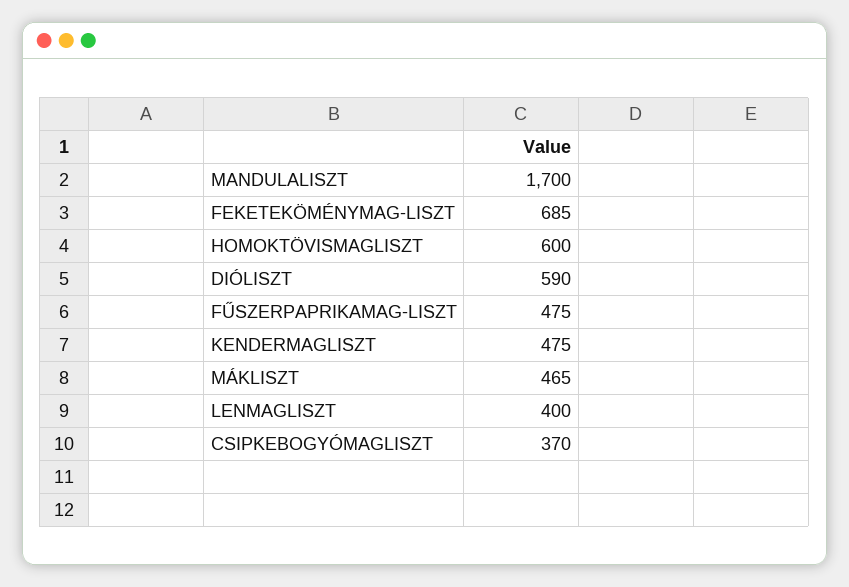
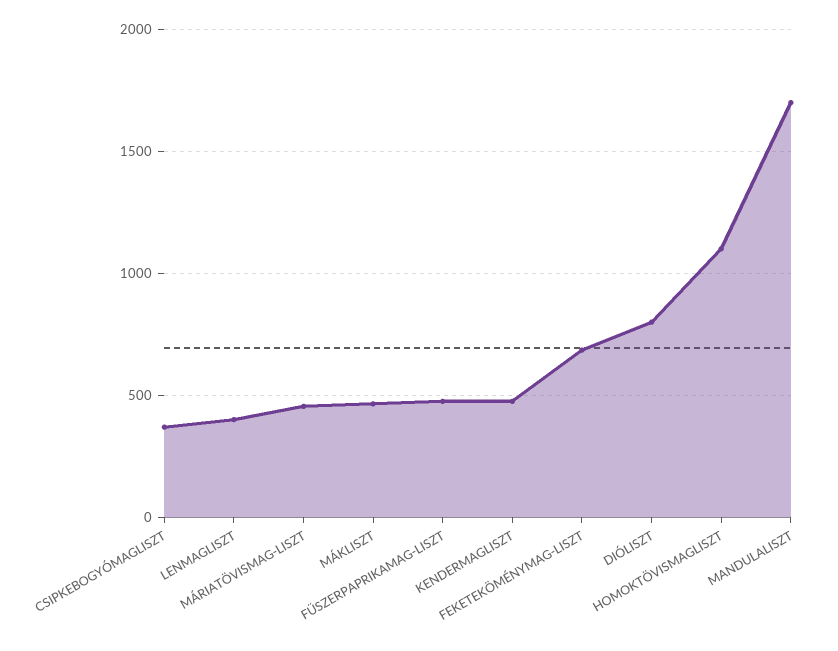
HOMOKTÖVISMAGLISZT: 600 -> 1100
DIÓLISZT: 590 -> 800
MÁRIATÖVISMAG-LISZT: none -> 450

